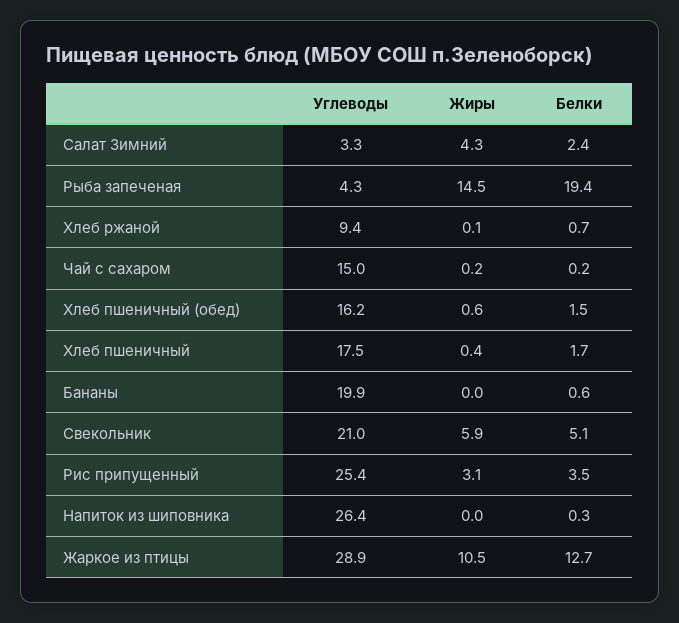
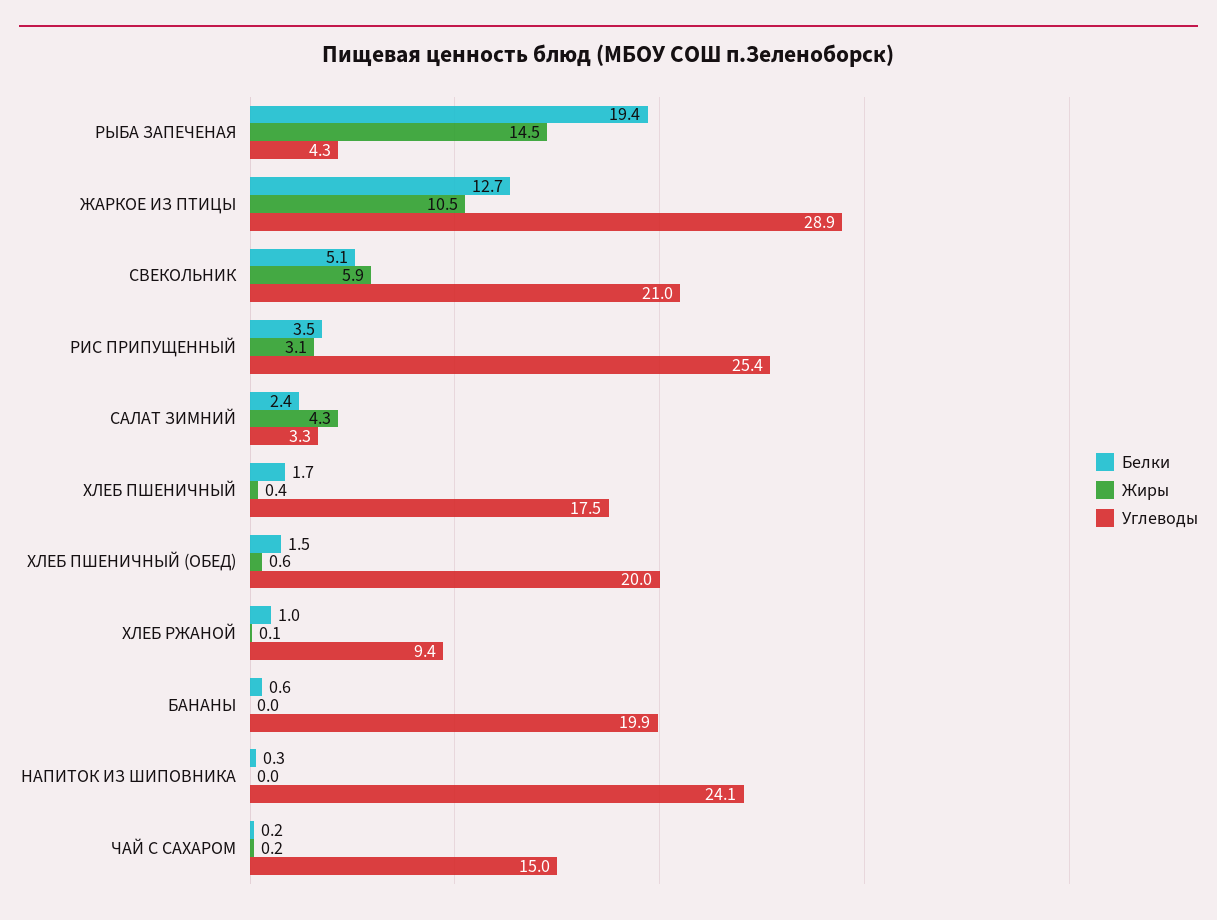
Белки, Хлеб ржаной: 0.7 -> 1
Углеводы, Хлеб пшеничный (обед): 16.2 -> 20
Углеводы, Напиток из шиповника: 26.4 -> 24.1

